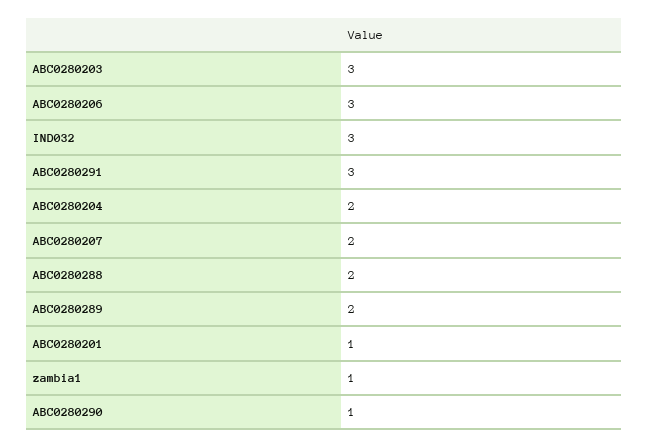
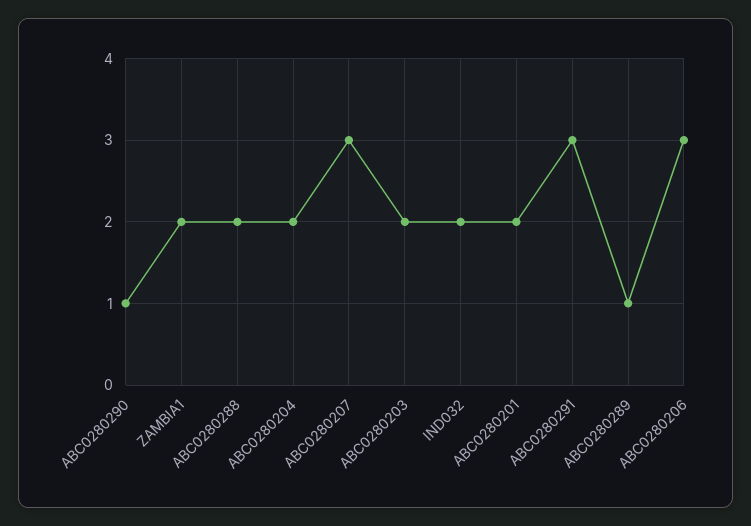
ABC0280203: 3 -> 2
IND032: 3 -> 2
ABC0280207: 2 -> 3
ABC0280289: 2 -> 1
ABC0280201: 1 -> 2
zambia1: 1 -> 2

